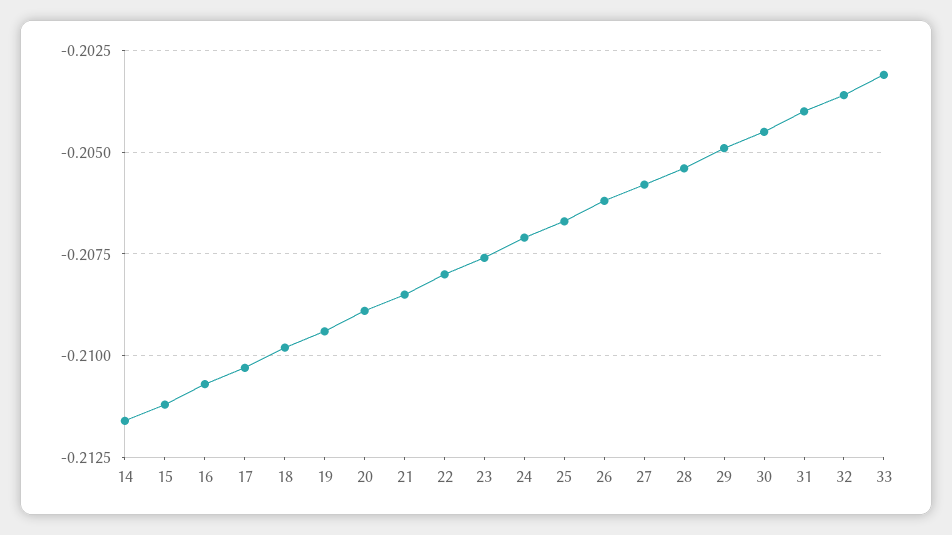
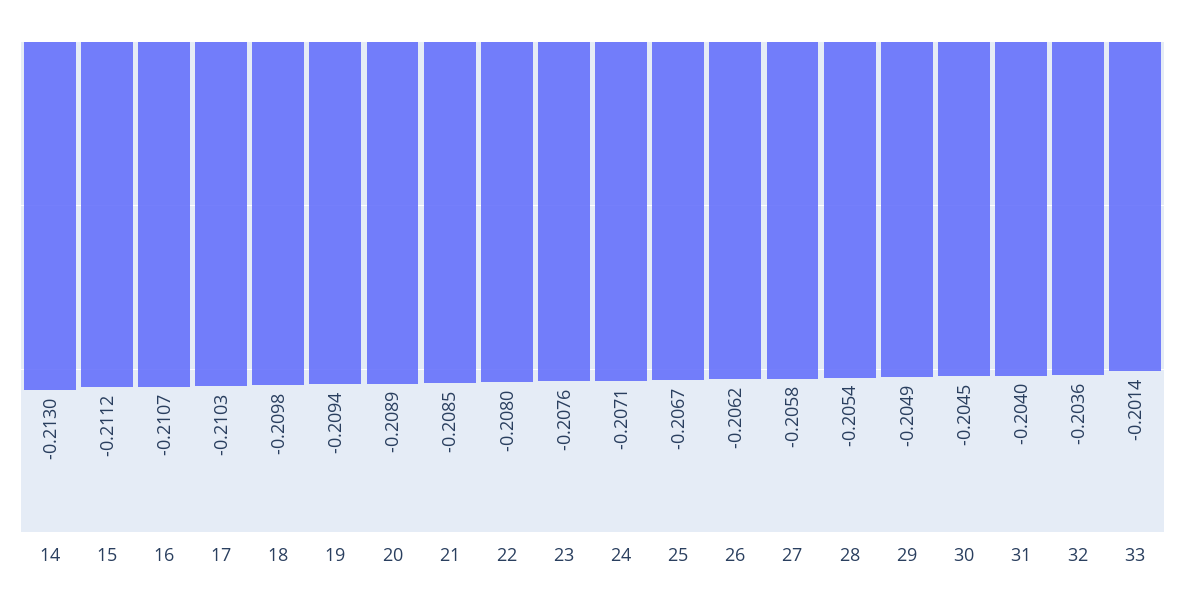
14: -0.2115 -> -0.213
33: -0.203 -> -0.2014

